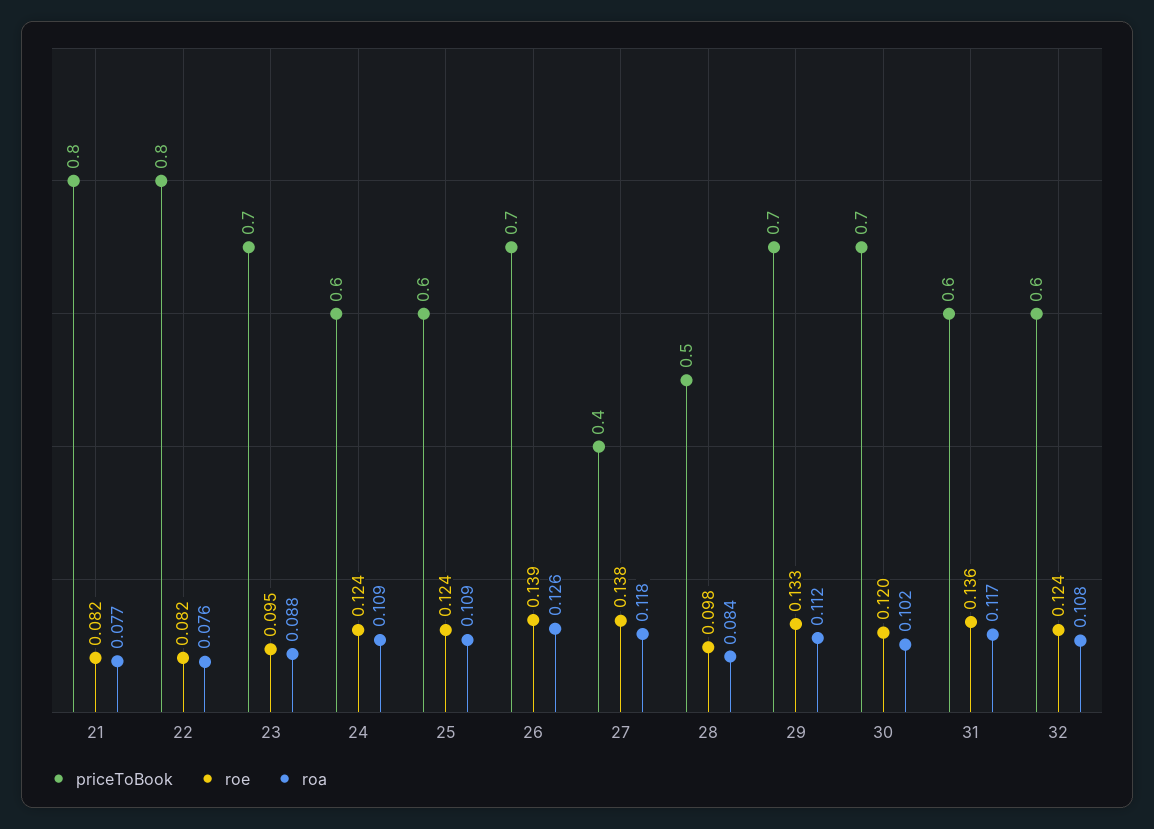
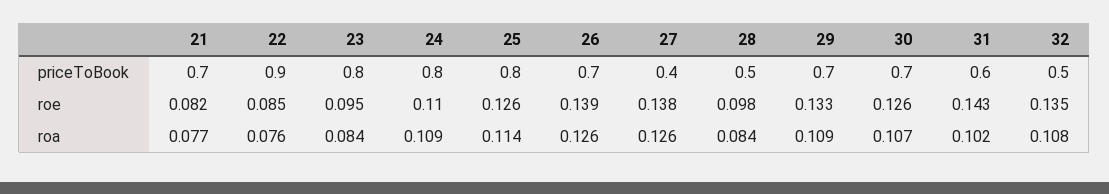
priceToBook, 21: 0.8 -> 0.7
priceToBook, 22: 0.8 -> 0.9
roe, 22: 0.082 -> 0.085
priceToBook, 23: 0.7 -> 0.8
roa, 23: 0.088 -> 0.084
priceToBook, 24: 0.6 -> 0.8
roe, 24: 0.124 -> 0.11
priceToBook, 25: 0.6 -> 0.8
roe, 25: 0.124 -> 0.126
roa, 25: 0.109 -> 0.114
roa, 27: 0.118 -> 0.126
roa, 29: 0.112 -> 0.109
roe, 30: 0.12 -> 0.126
roa, 30: 0.102 -> 0.107
roe, 31: 0.136 -> 0.143
roa, 31: 0.117 -> 0.102
priceToBook, 32: 0.6 -> 0.5
roe, 32: 0.124 -> 0.135

